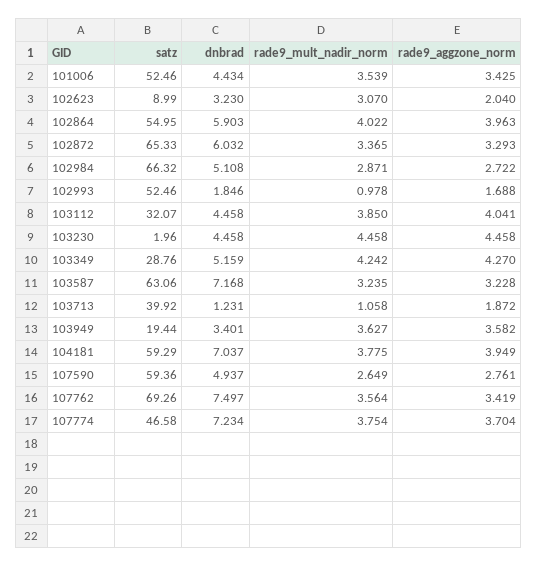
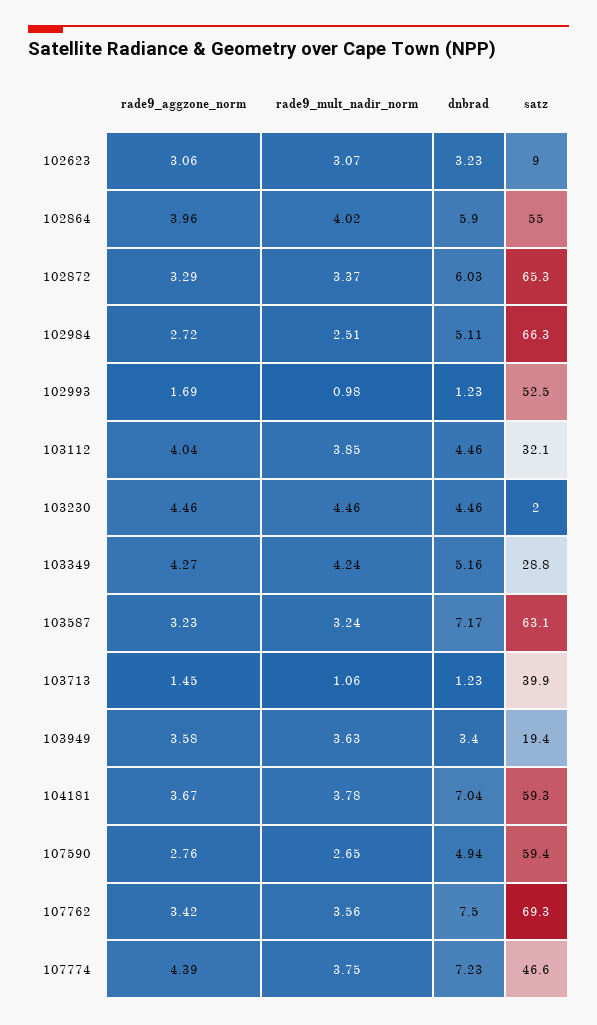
satz, 101006: 52.46 -> none
dnbrad, 101006: 4.434 -> none
rade9_mult_nadir_norm, 101006: 3.539 -> none
rade9_aggzone_norm, 101006: 3.425 -> none
rade9_aggzone_norm, 102623: 2.04 -> 3.06
rade9_mult_nadir_norm, 102984: 2.871 -> 2.51
dnbrad, 102993: 1.846 -> 1.23
rade9_aggzone_norm, 103713: 1.872 -> 1.45
rade9_aggzone_norm, 104181: 3.949 -> 3.67
rade9_aggzone_norm, 107774: 3.704 -> 4.39

